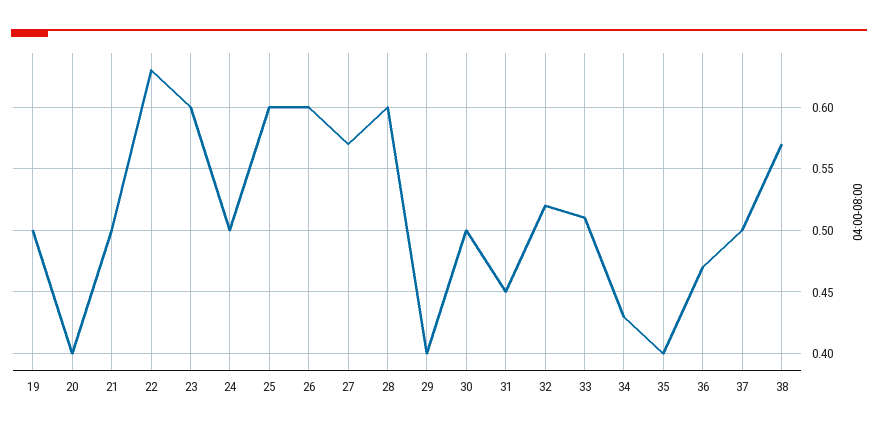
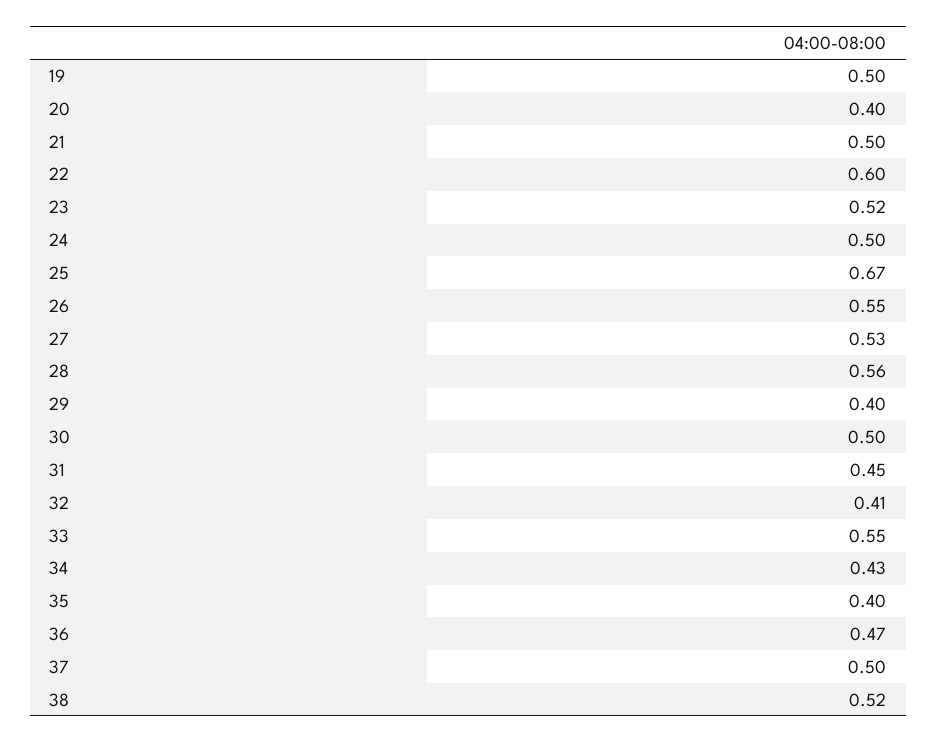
22: 0.63 -> 0.6
23: 0.6 -> 0.52
25: 0.6 -> 0.67
26: 0.6 -> 0.55
27: 0.57 -> 0.53
28: 0.6 -> 0.56
32: 0.52 -> 0.41
33: 0.51 -> 0.55
38: 0.57 -> 0.52

